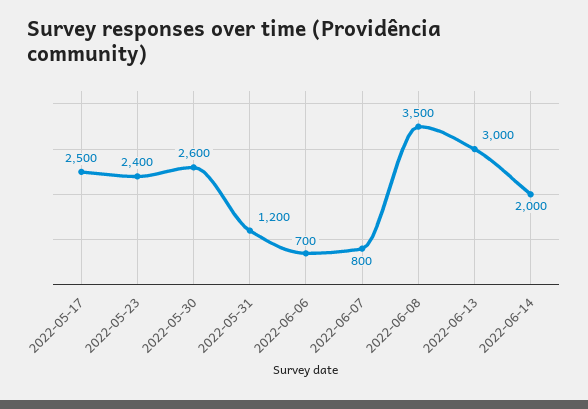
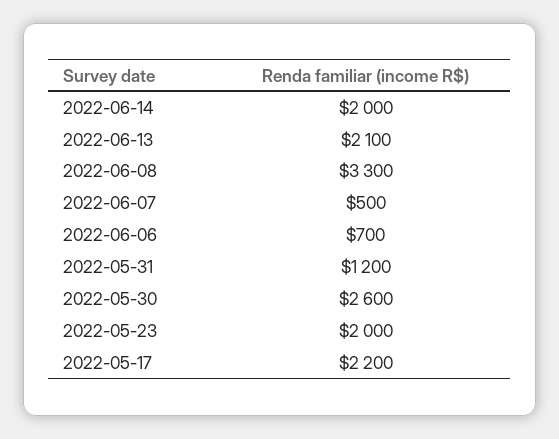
2022-05-17: 2500 -> 2200
2022-05-23: 2400 -> 2000
2022-06-07: 800 -> 500
2022-06-08: 3500 -> 3300
2022-06-13: 3000 -> 2100

